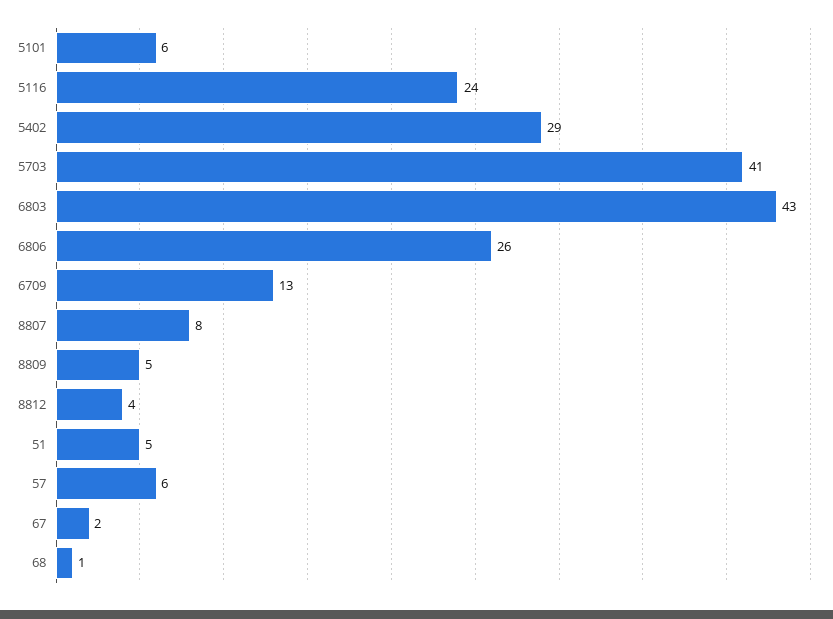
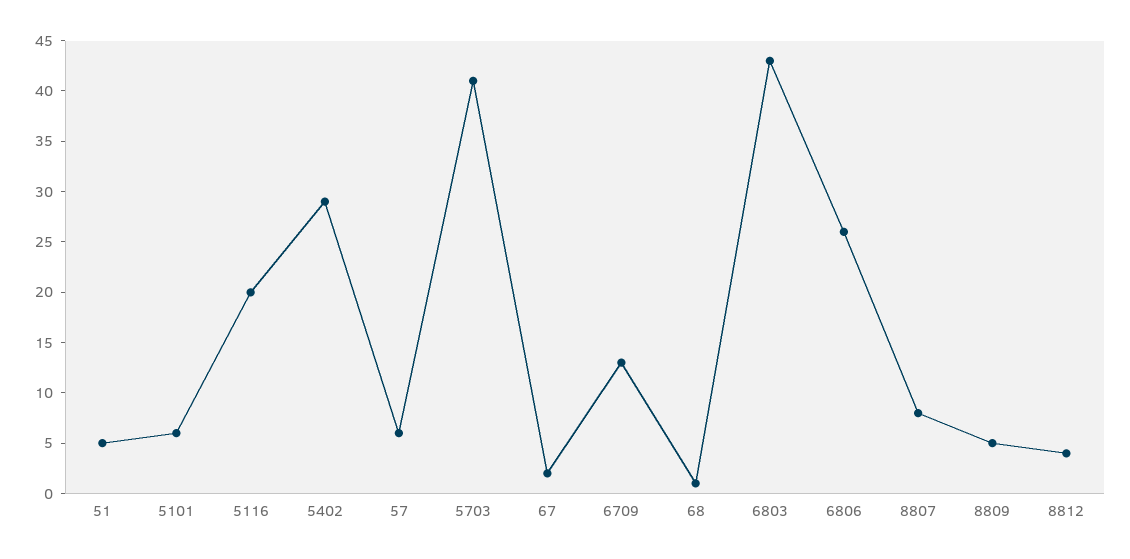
5116: 24 -> 20

